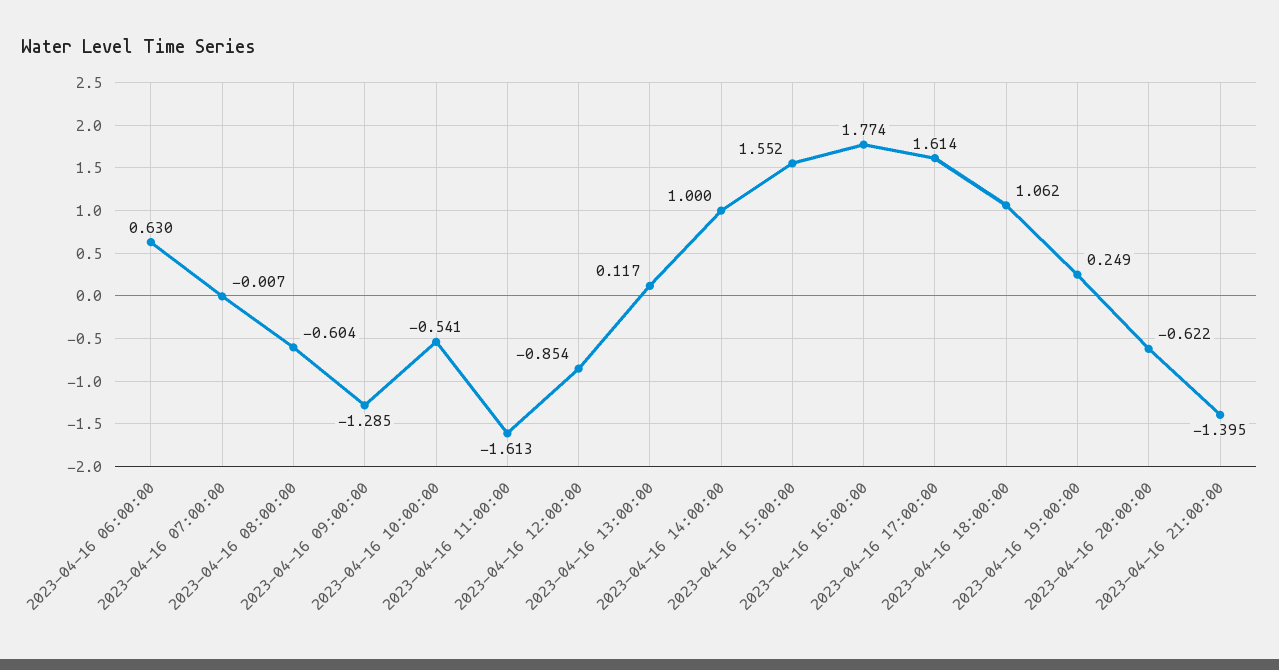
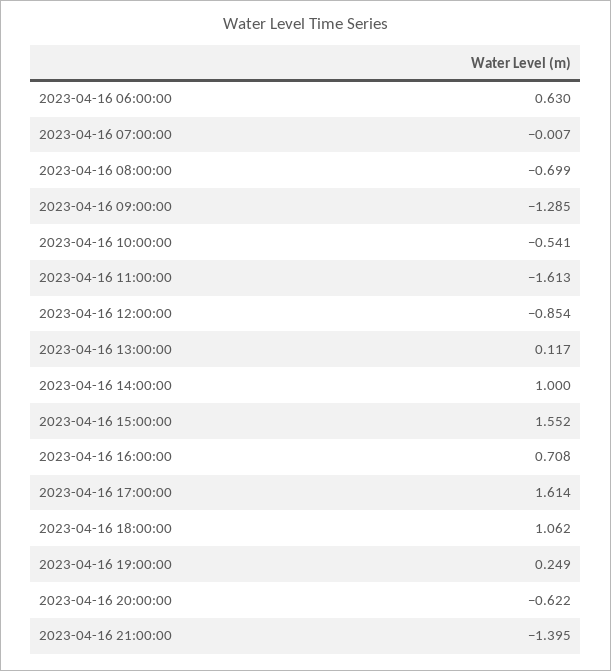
2023-04-16 08:00:00: -0.604 -> -0.699
2023-04-16 16:00:00: 1.774 -> 0.708

